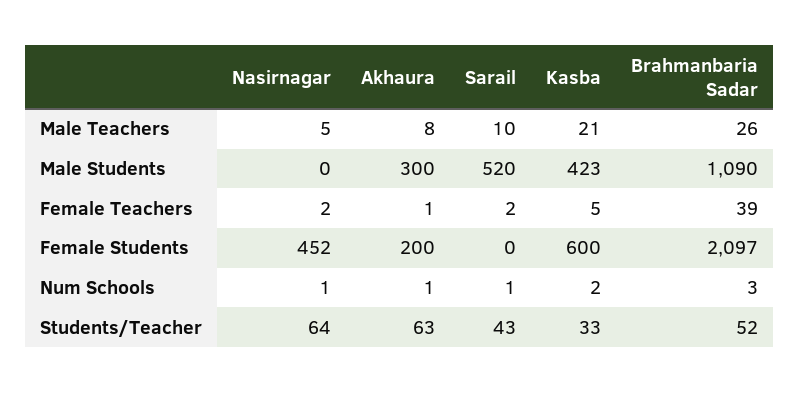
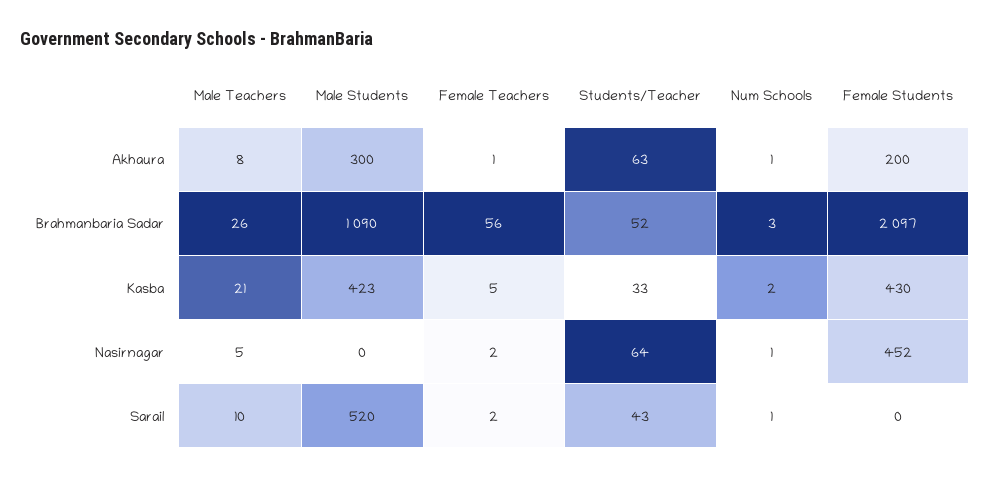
Brahmanbaria Sadar, Female Teachers: 39 -> 56
Kasba, Female Students: 600 -> 430

